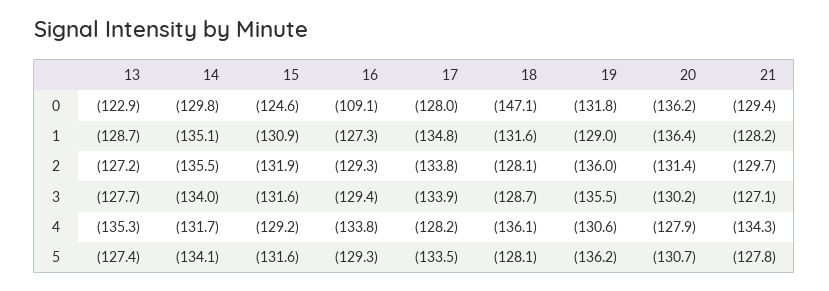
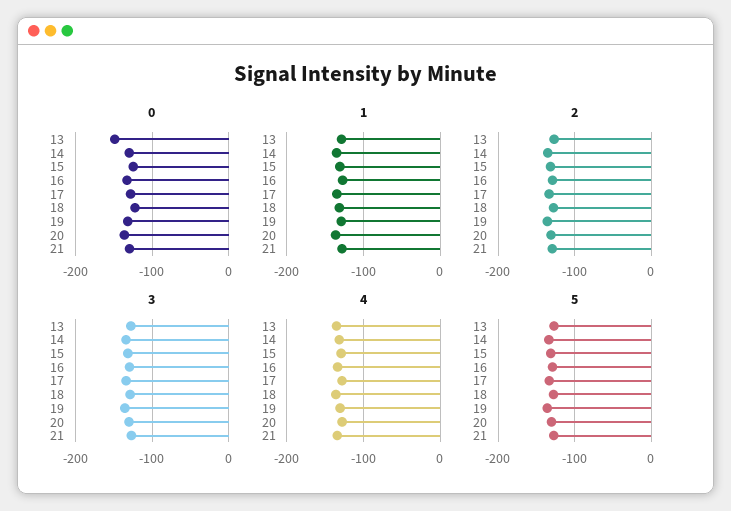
0, 13: -122.9 -> -150
0, 16: -109.1 -> -130
0, 18: -147.1 -> -120

